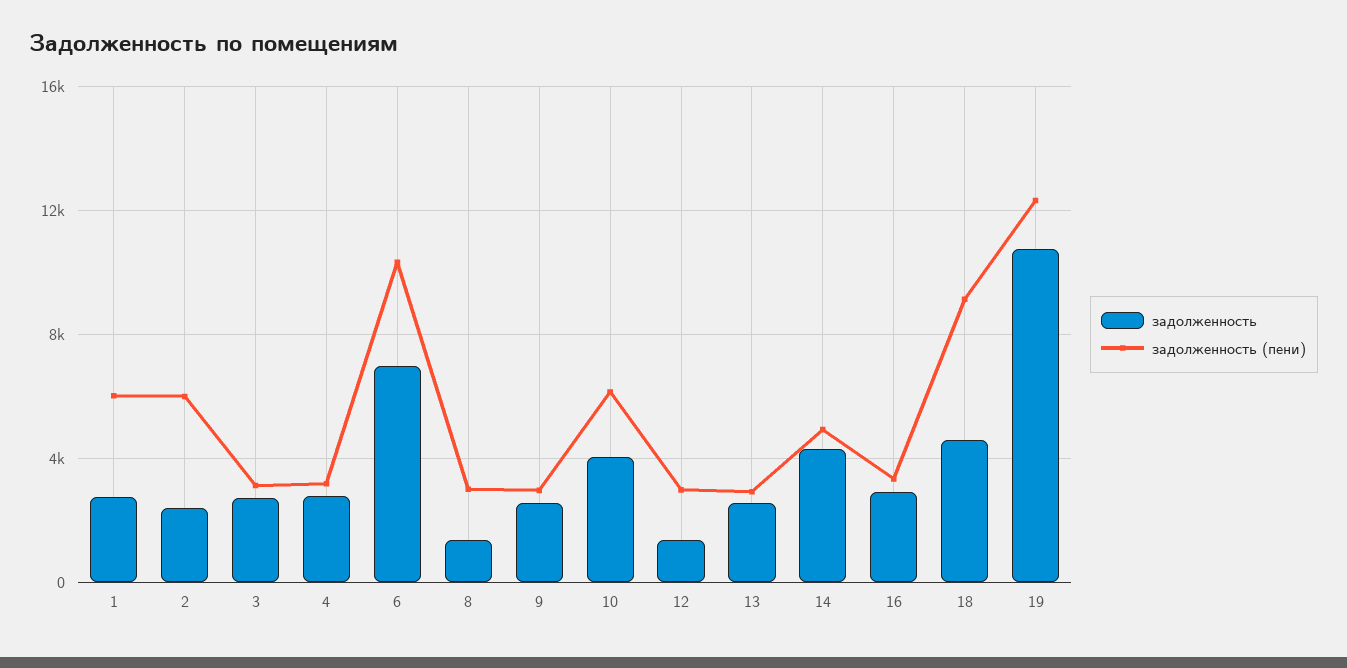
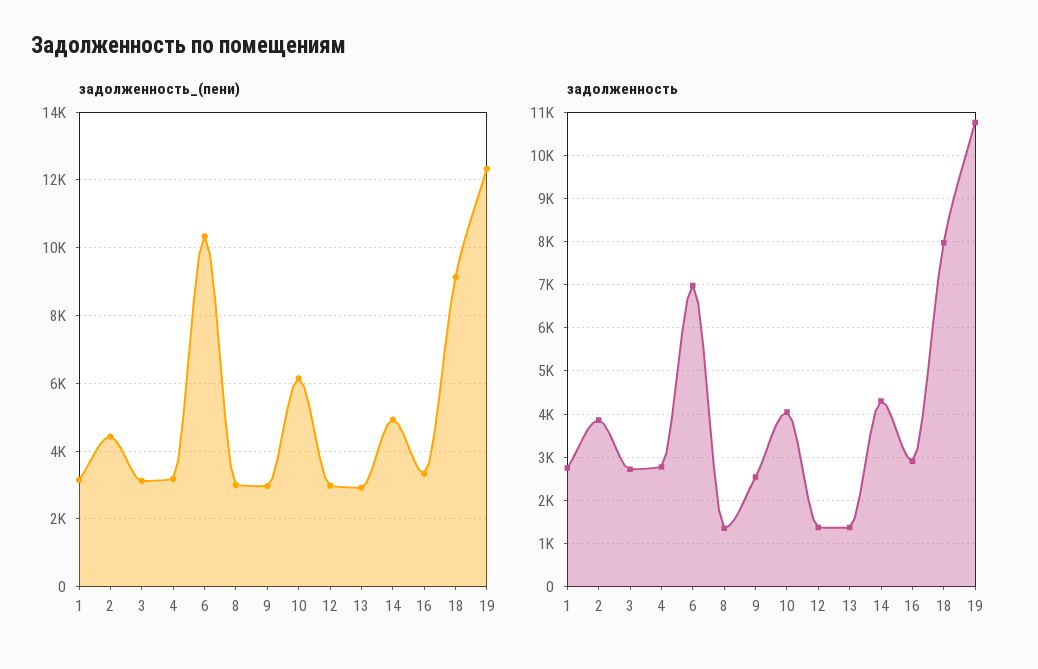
задолженность (пени), 1: 6000 -> 3200
задолженность, 2: 2500 -> 3800
задолженность (пени), 2: 6000 -> 4400
задолженность, 13: 2500 -> 1400
задолженность, 18: 4500 -> 8000

